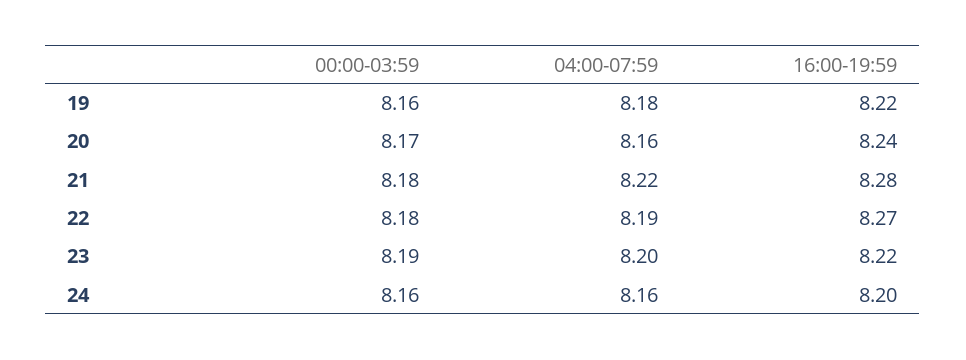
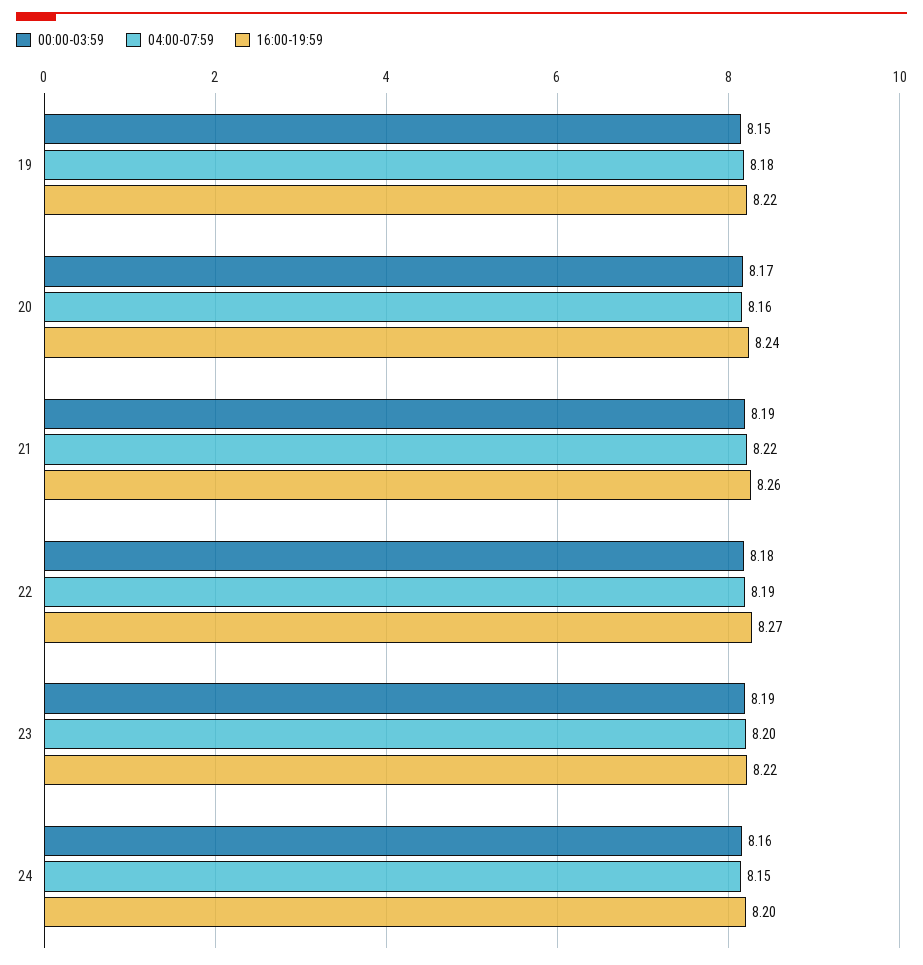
00:00-03:59, 19: 8.16 -> 8.15
00:00-03:59, 21: 8.18 -> 8.19
16:00-19:59, 21: 8.28 -> 8.26
04:00-07:59, 24: 8.16 -> 8.15

